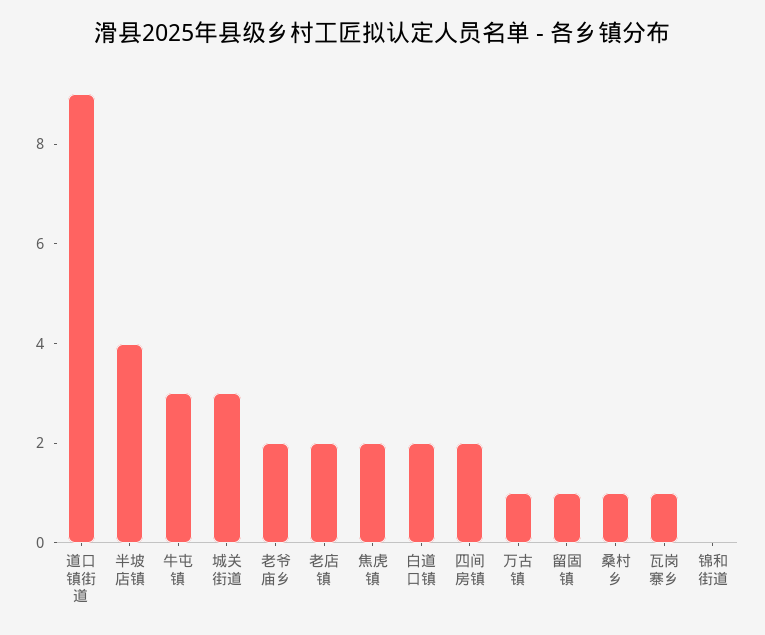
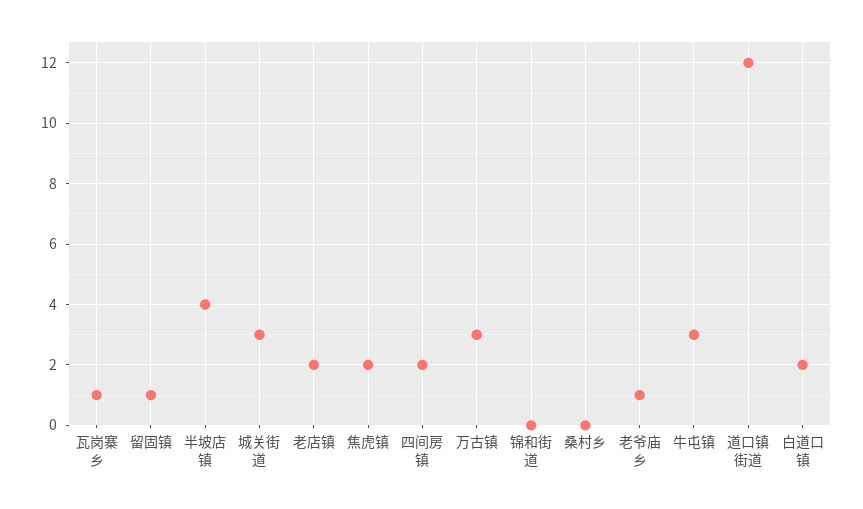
道口镇街道: 9 -> 12
老爷庙乡: 2 -> 1
万古镇: 1 -> 3
桑村乡: 1 -> 0

